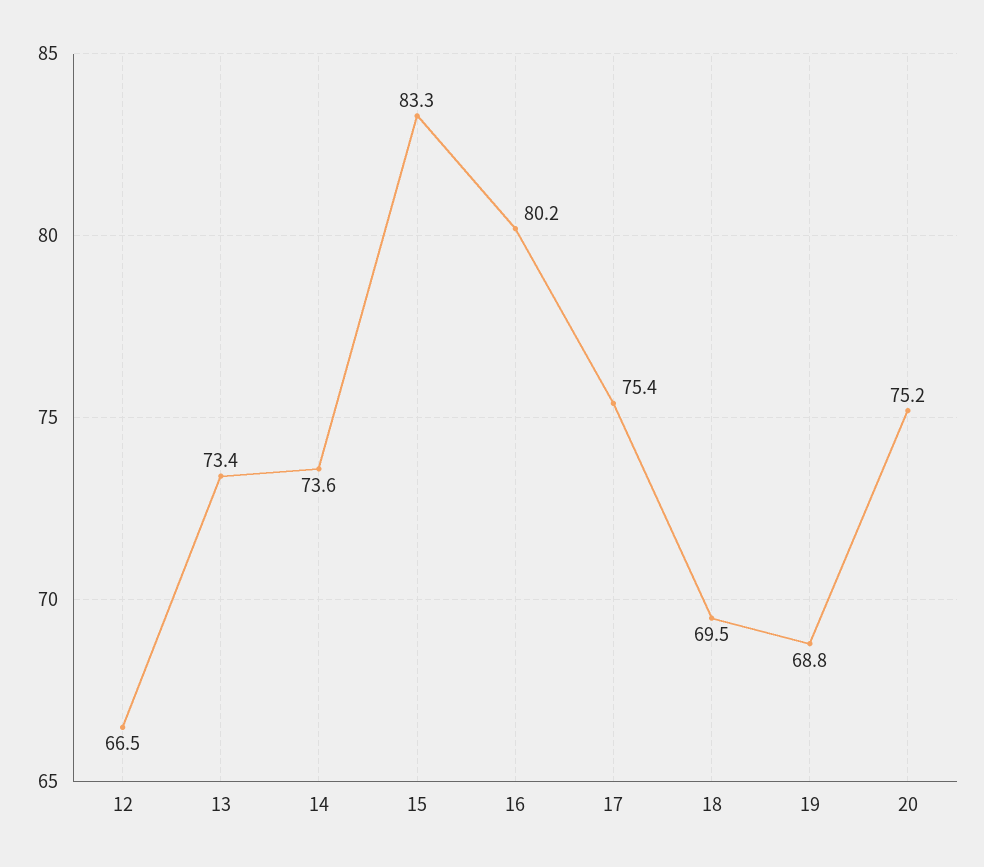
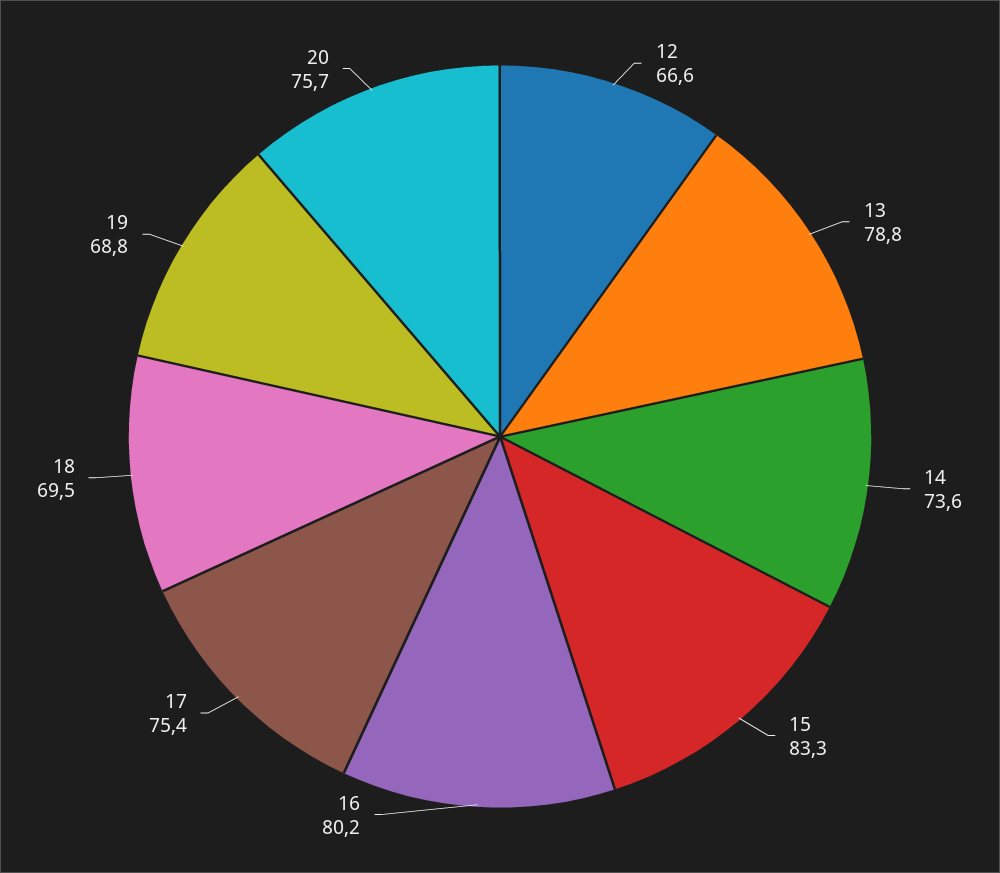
12: 66.5 -> 66.6
13: 73.4 -> 78.8
20: 75.2 -> 75.7

